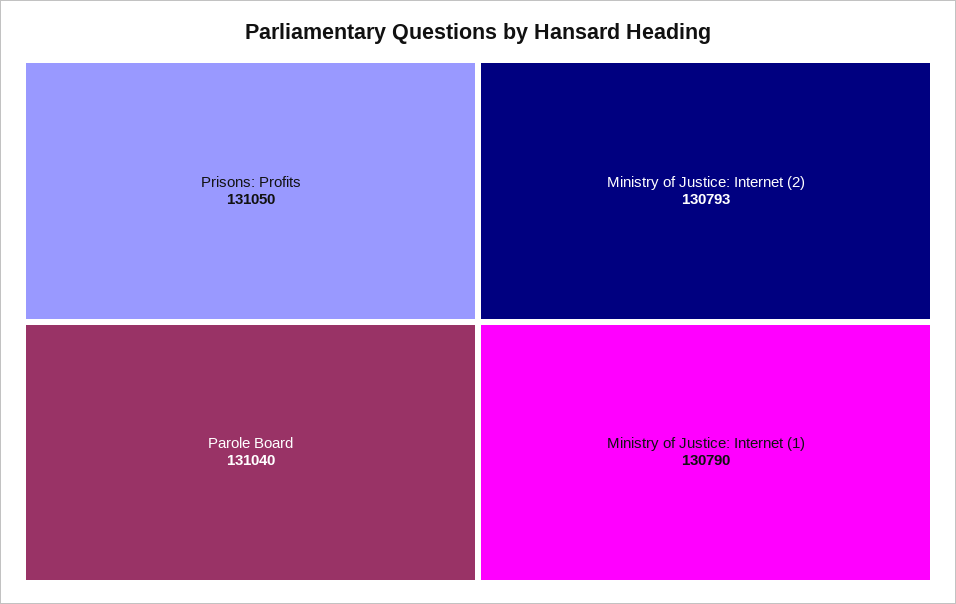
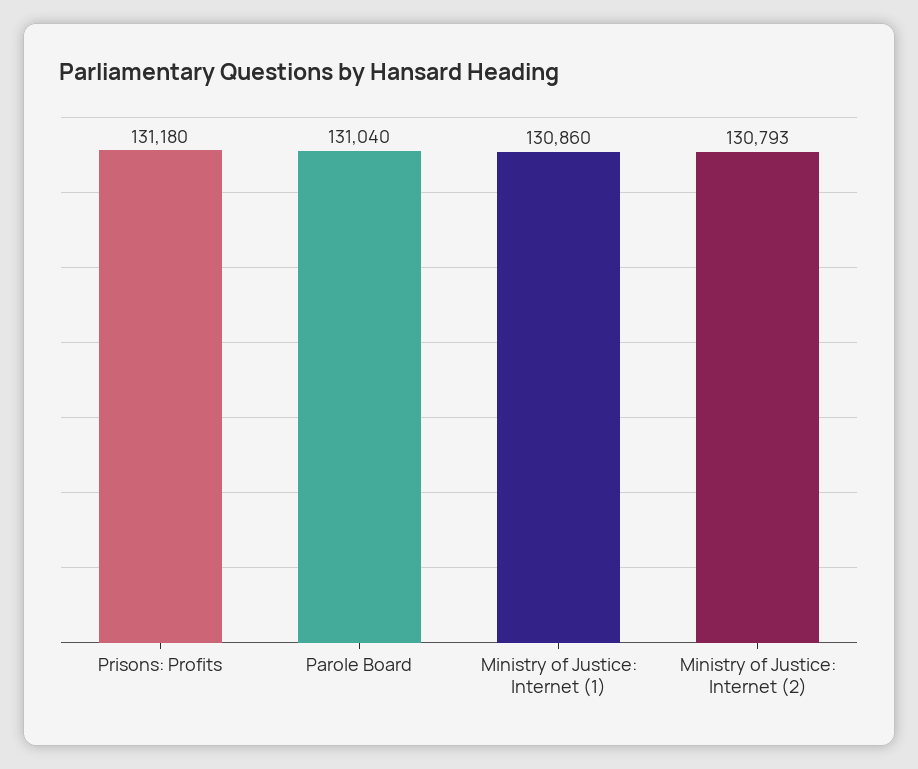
Prisons: Profits: 131050 -> 131180
Ministry of Justice: Internet (1): 130790 -> 130860

